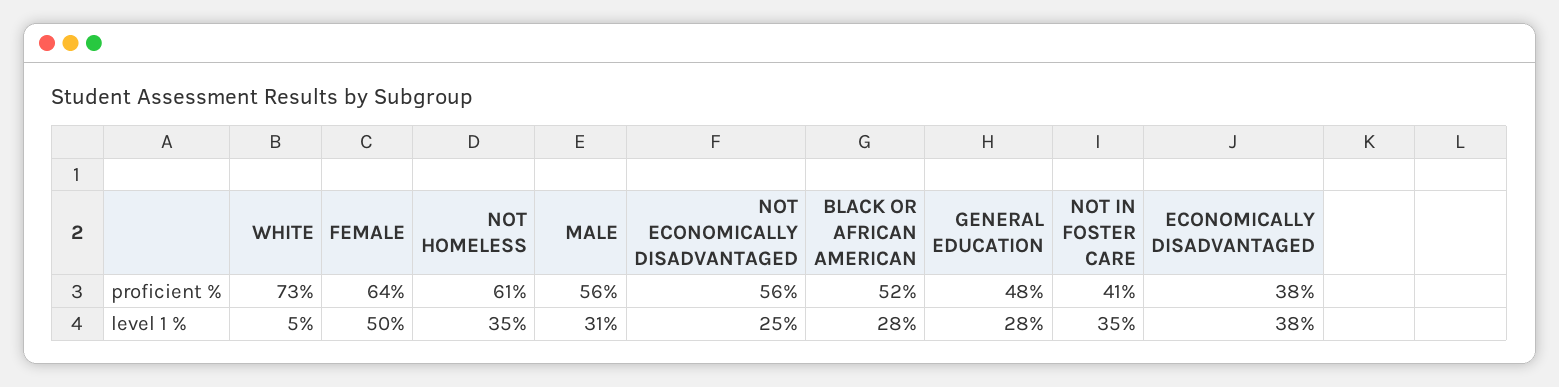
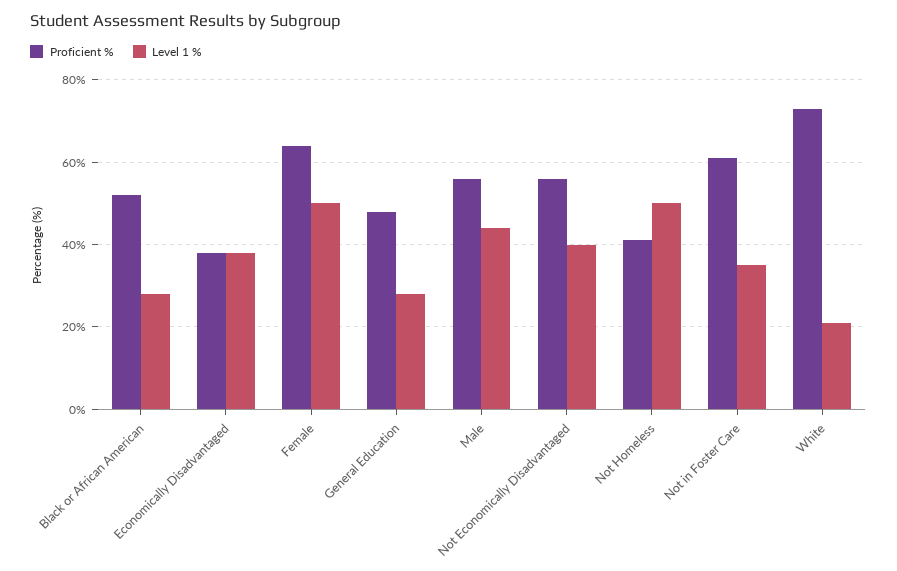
proficient %, NOT HOMELESS: 61 -> 40
proficient %, NOT IN FOSTER CARE: 41 -> 60
level 1 %, WHITE: 5 -> 20
level 1 %, NOT HOMELESS: 35 -> 50
level 1 %, MALE: 31 -> 45
level 1 %, NOT ECONOMICALLY DISADVANTAGED: 25 -> 40

